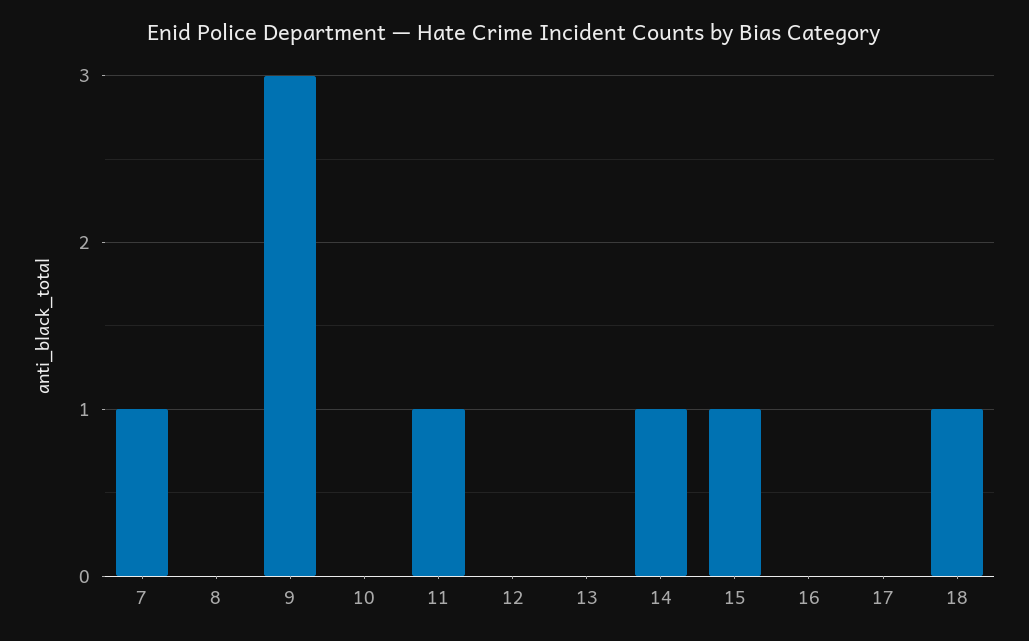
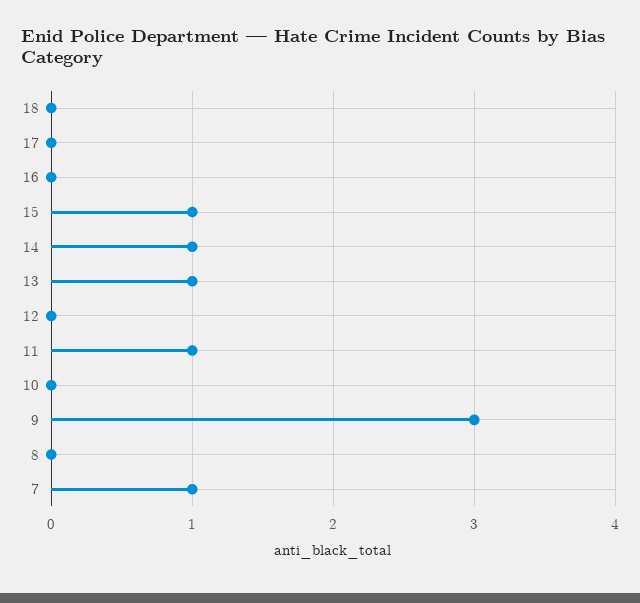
13: 0 -> 1
18: 1 -> 0

